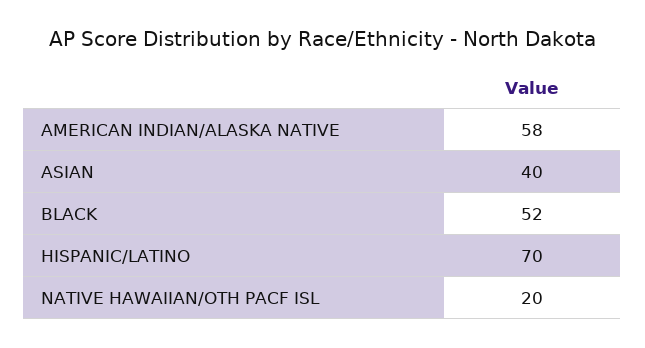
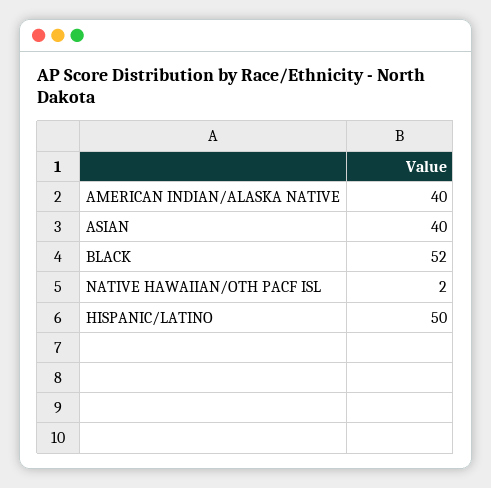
AMERICAN INDIAN/ALASKA NATIVE: 58 -> 40
HISPANIC/LATINO: 70 -> 50
NATIVE HAWAIIAN/OTH PACF ISL: 20 -> 2

